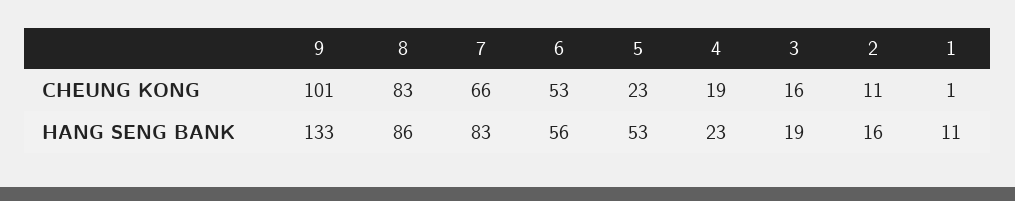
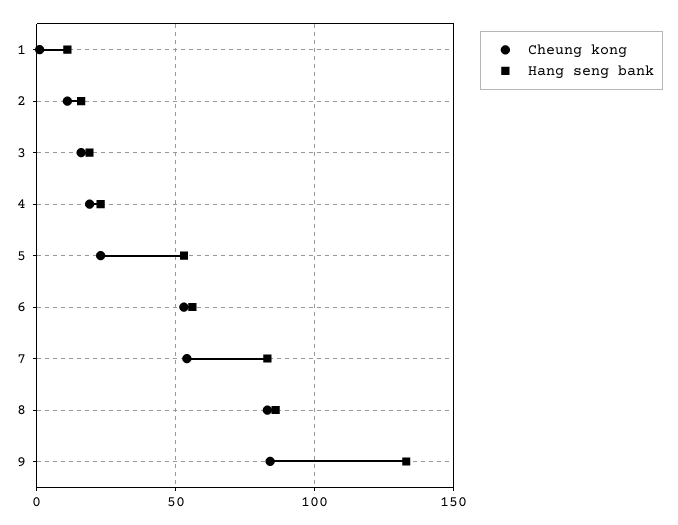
CHEUNG KONG, 9: 101 -> 85
CHEUNG KONG, 7: 66 -> 55

